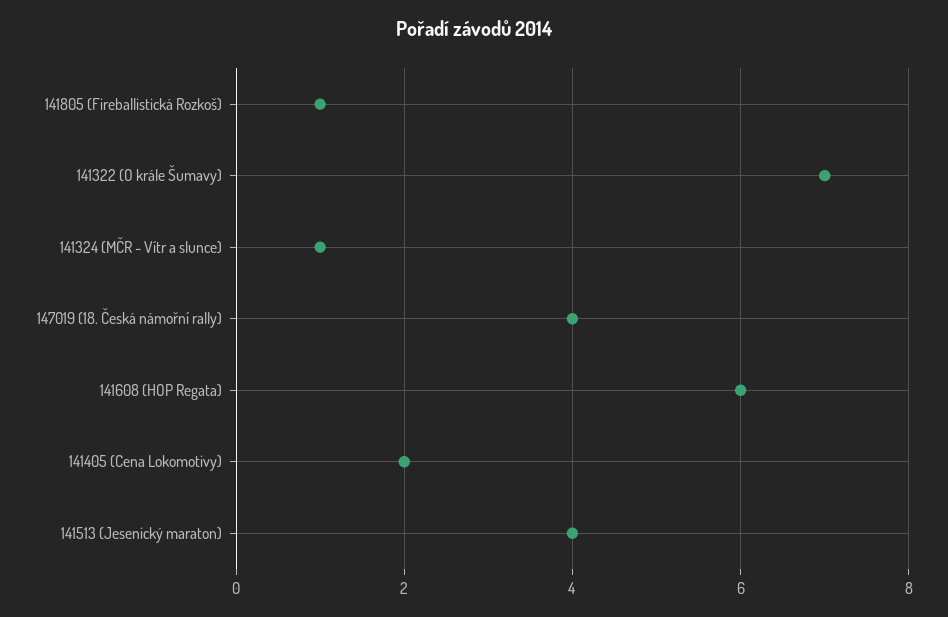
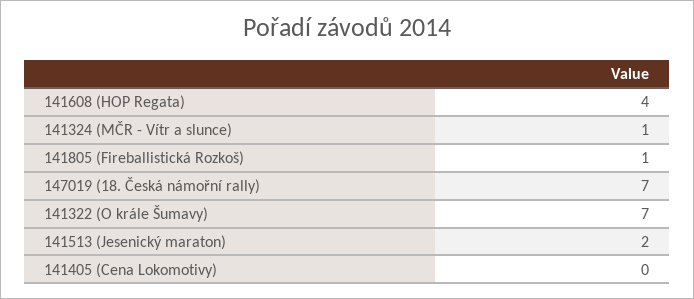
147019 (18. Česká námořní rally): 4 -> 7
141608 (HOP Regata): 6 -> 4
141405 (Cena Lokomotivy): 2 -> 0
141513 (Jesenický maraton): 4 -> 2

